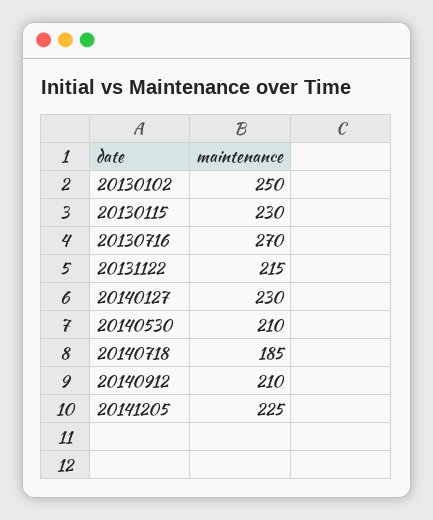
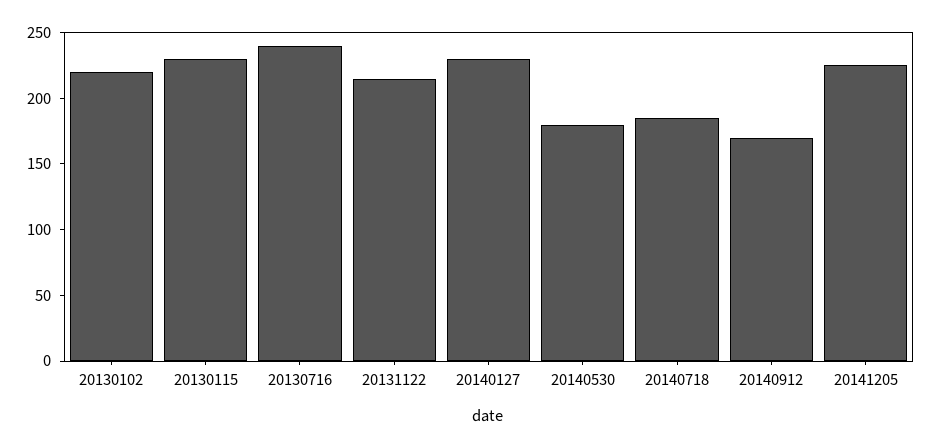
20130102: 250 -> 220
20130716: 270 -> 240
20140530: 210 -> 180
20140912: 210 -> 170

